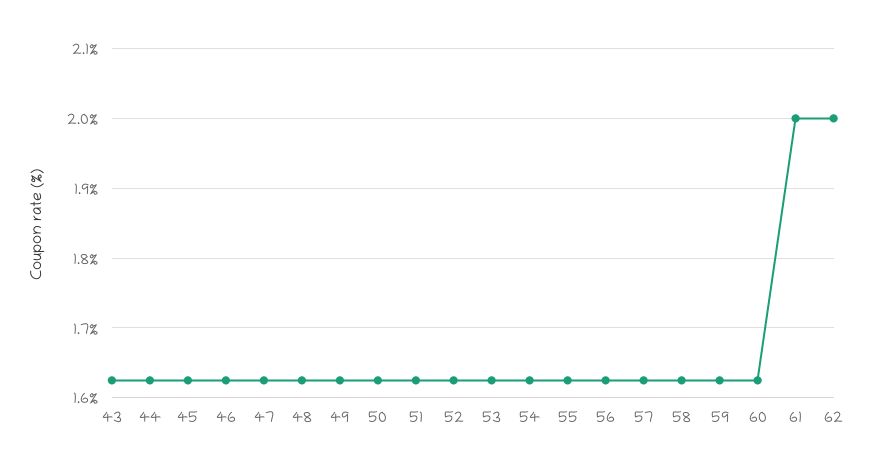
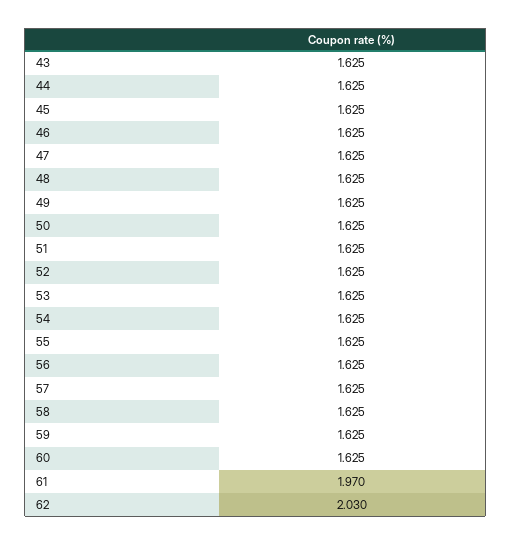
61: 2 -> 1.97
62: 2 -> 2.03

